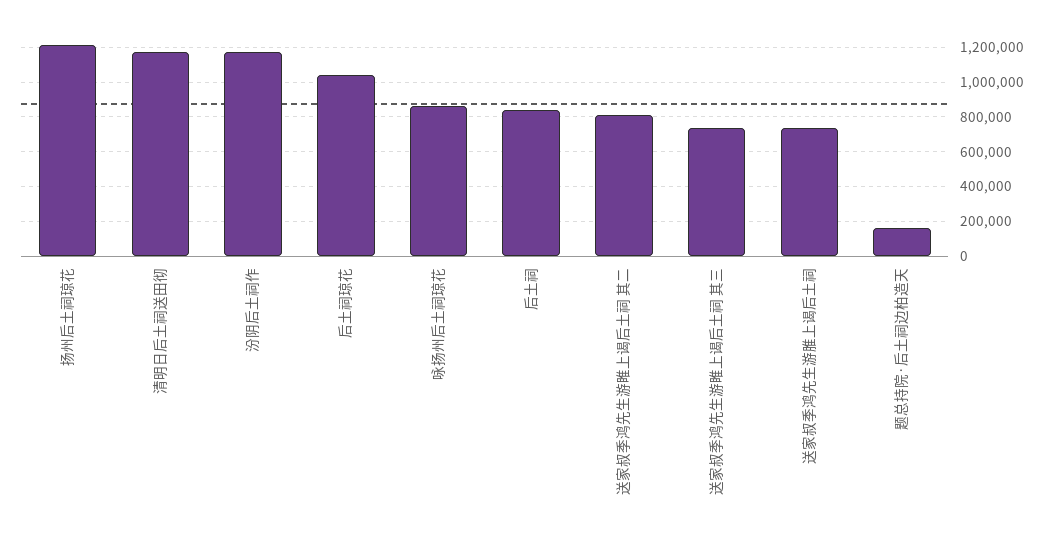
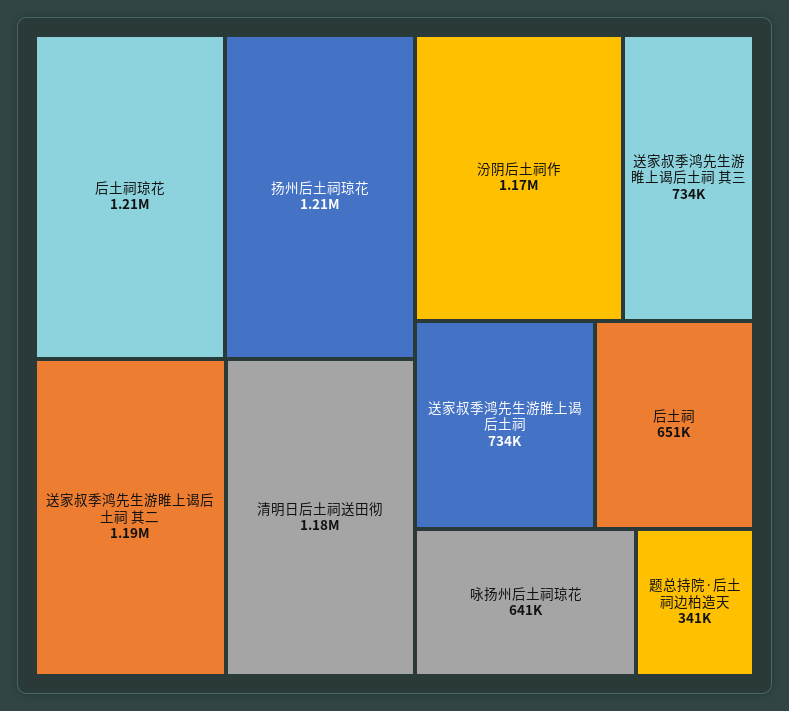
后土祠琼花: 1050000 -> 1210000
咏扬州后土祠琼花: 850000 -> 641000
后土祠: 850000 -> 651000
送家叔季鸿先生游睢上谒后土祠 其二: 800000 -> 1190000
题总持院·后土祠边柏造天: 150000 -> 341000

